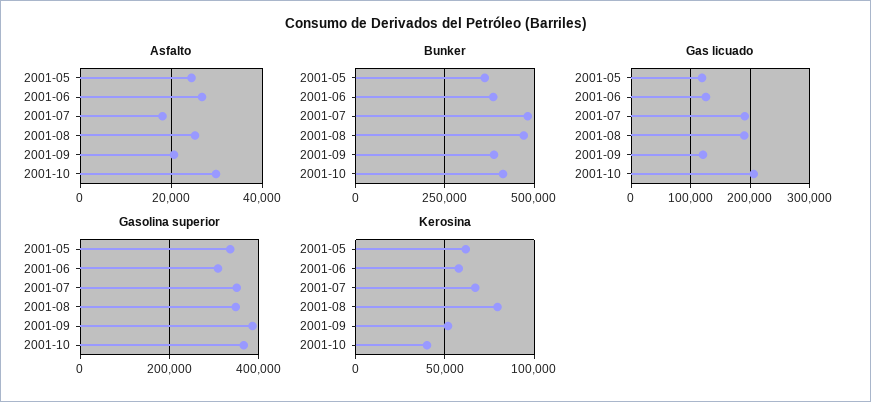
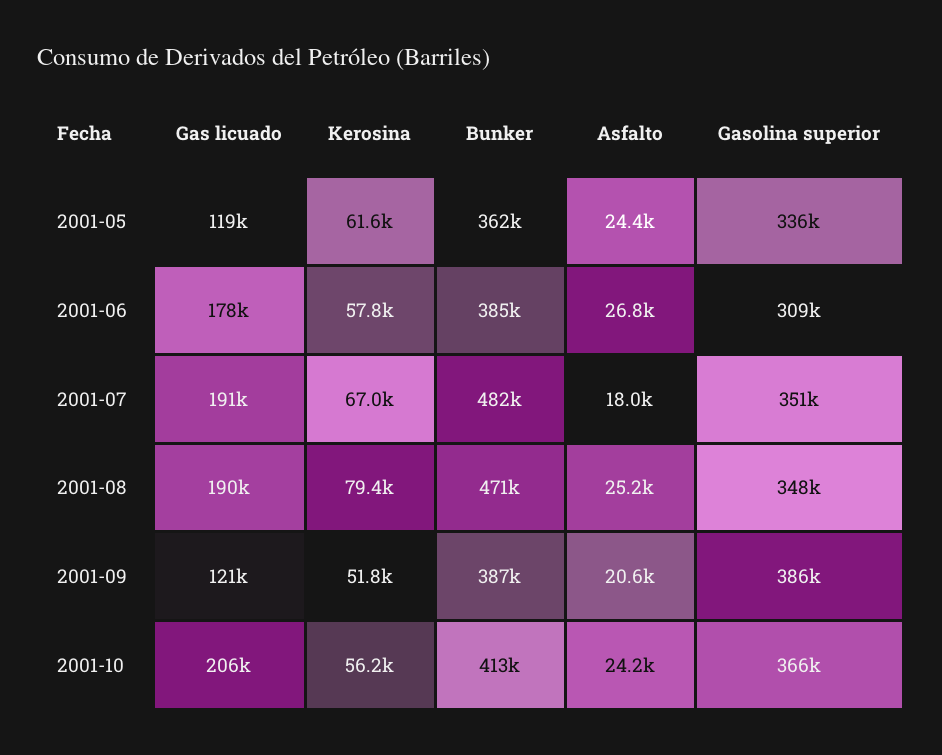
Asfalto, 2001-10: 30000 -> 24200
Gas licuado, 2001-06: 120000 -> 178000
Kerosina, 2001-10: 40000 -> 56200

